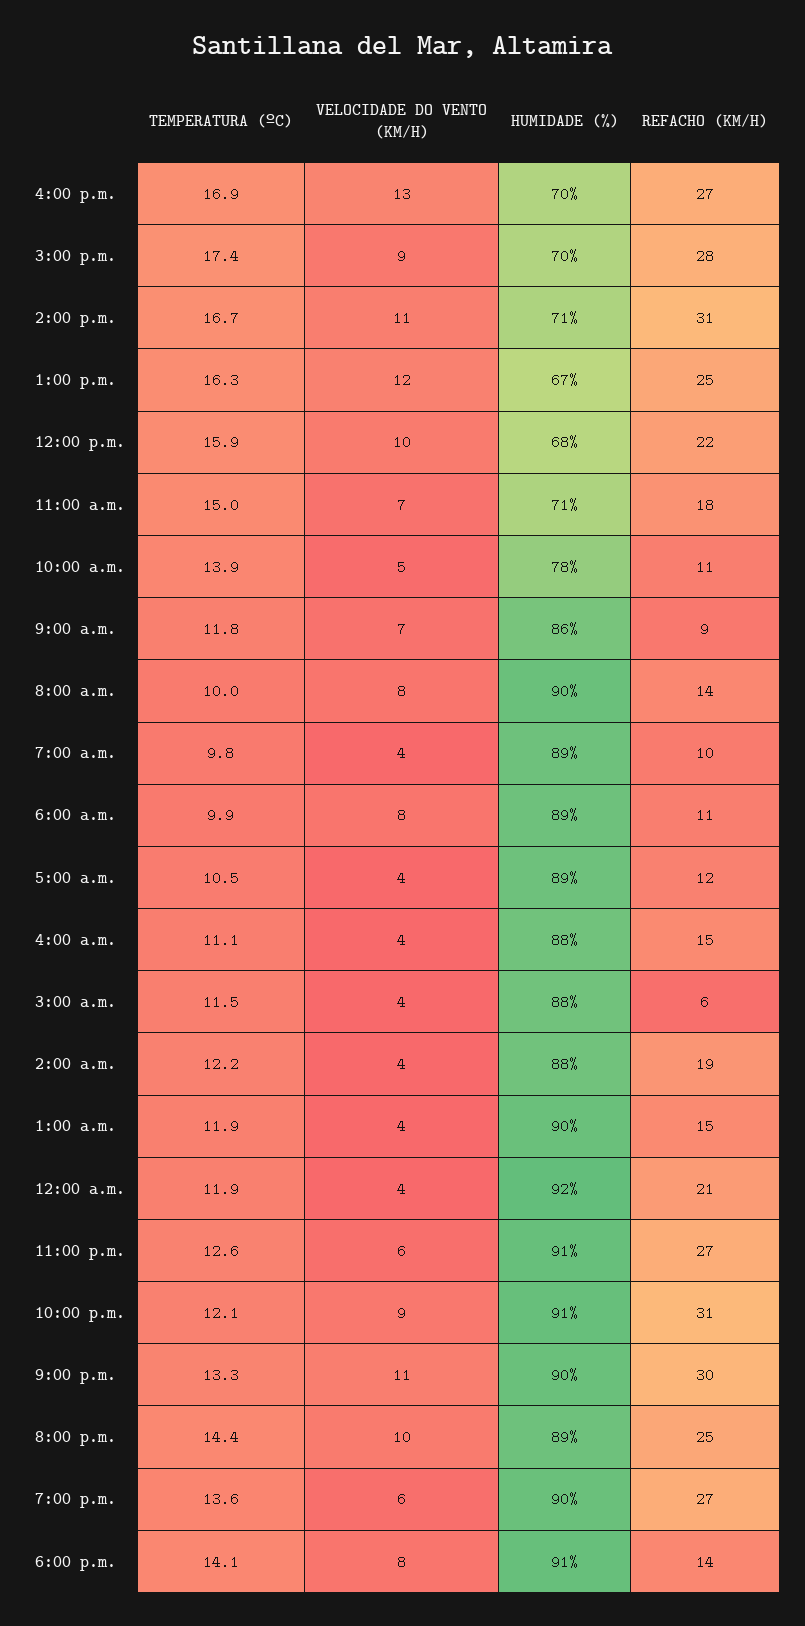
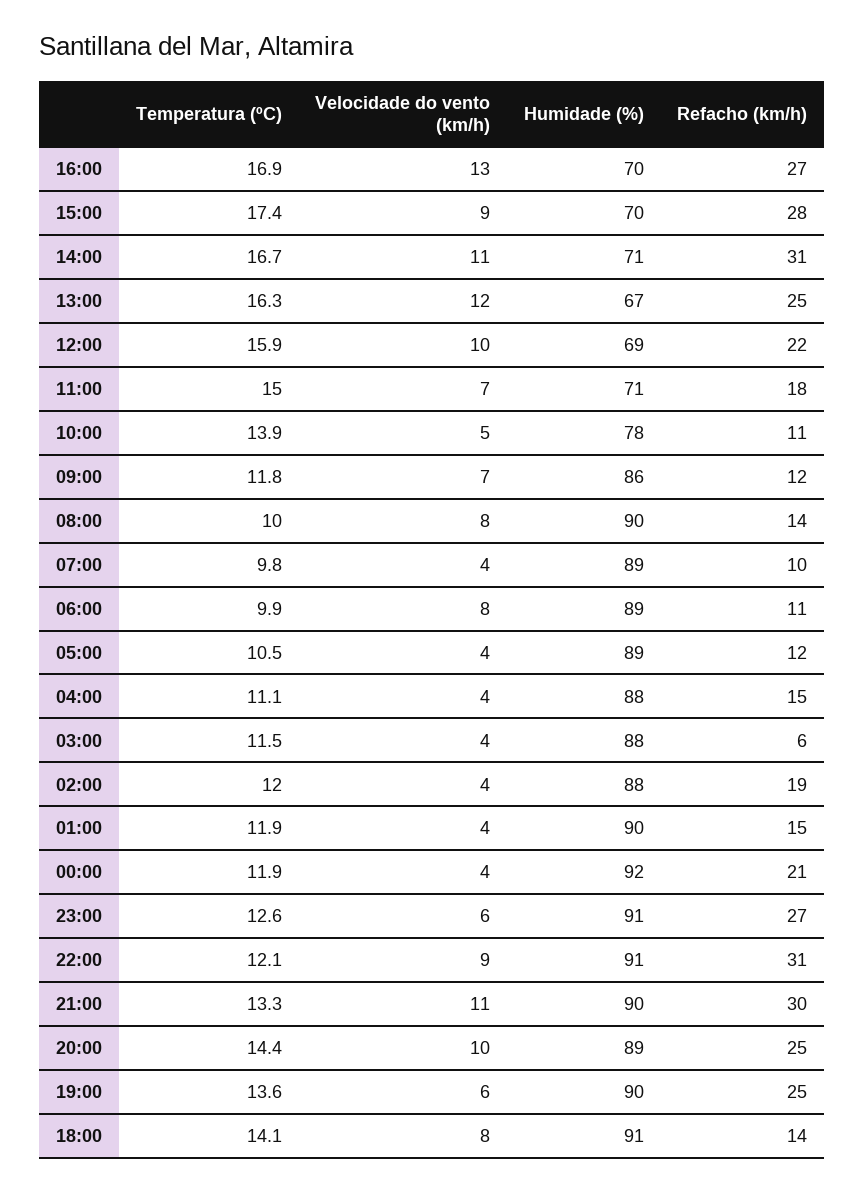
HUMIDADE (%), 12:00 p.m.: 68 -> 69
REFACHO (KM/H), 9:00 a.m.: 9 -> 12
TEMPERATURA (ºC), 2:00 a.m.: 12.2 -> 12
REFACHO (KM/H), 7:00 p.m.: 27 -> 25

